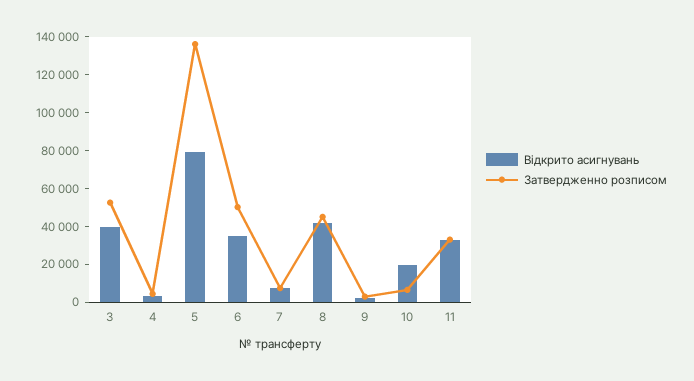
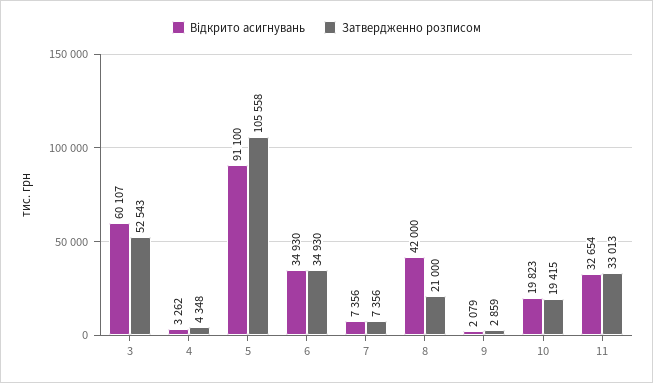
Відкрито асигнувань, 3: 40000 -> 60107
Відкрито асигнувань, 5: 80000 -> 91100
Затвердженно розписом, 5: 135000 -> 105558
Затвердженно розписом, 6: 50000 -> 34930
Затвердженно розписом, 8: 45000 -> 21000
Затвердженно розписом, 10: 5000 -> 19415

